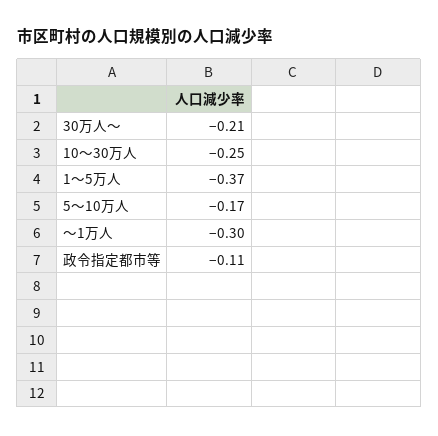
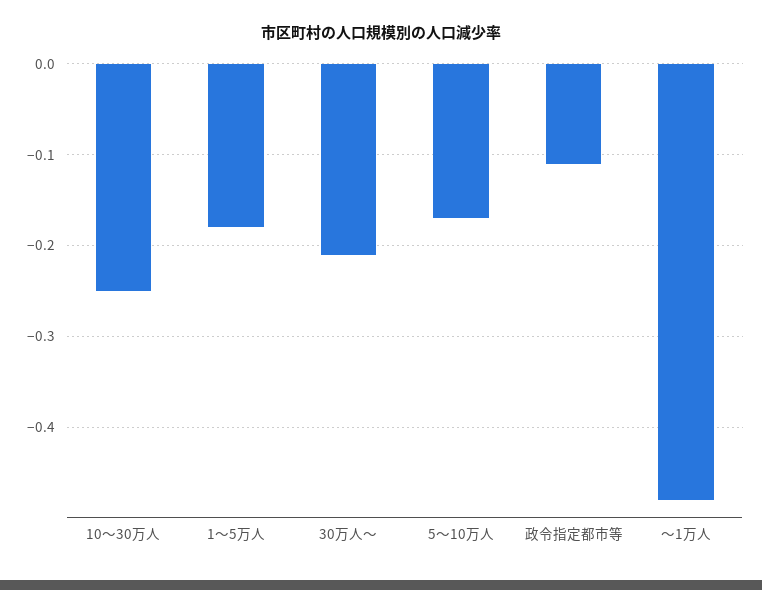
1～5万人: -0.37 -> -0.18
～1万人: -0.3 -> -0.48

